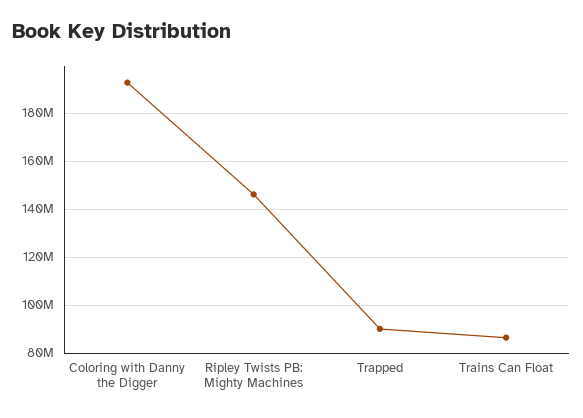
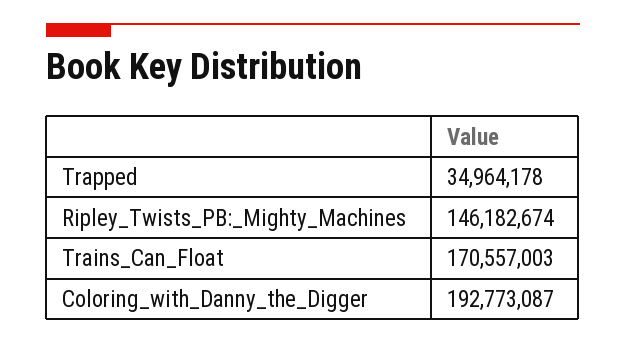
Trapped: 90000000 -> 34964178
Trains Can Float: 85000000 -> 170557003

